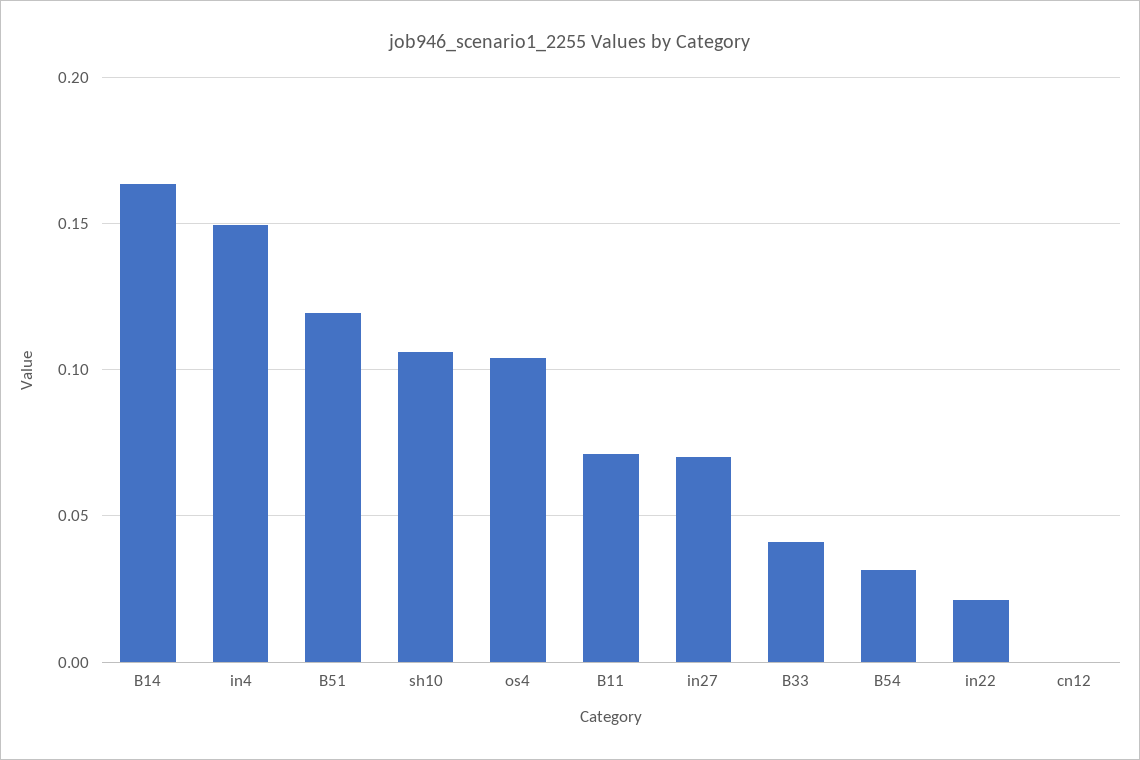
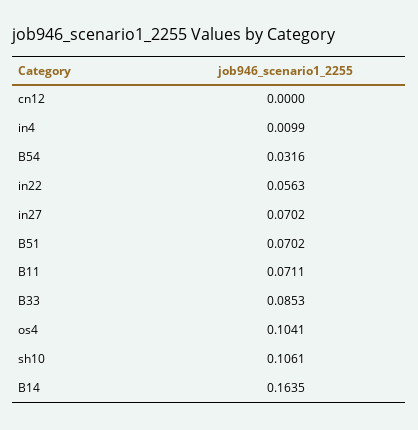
in4: 0.15 -> 0.0099
B51: 0.12 -> 0.0702
B33: 0.04 -> 0.0853
in22: 0.02 -> 0.0563

